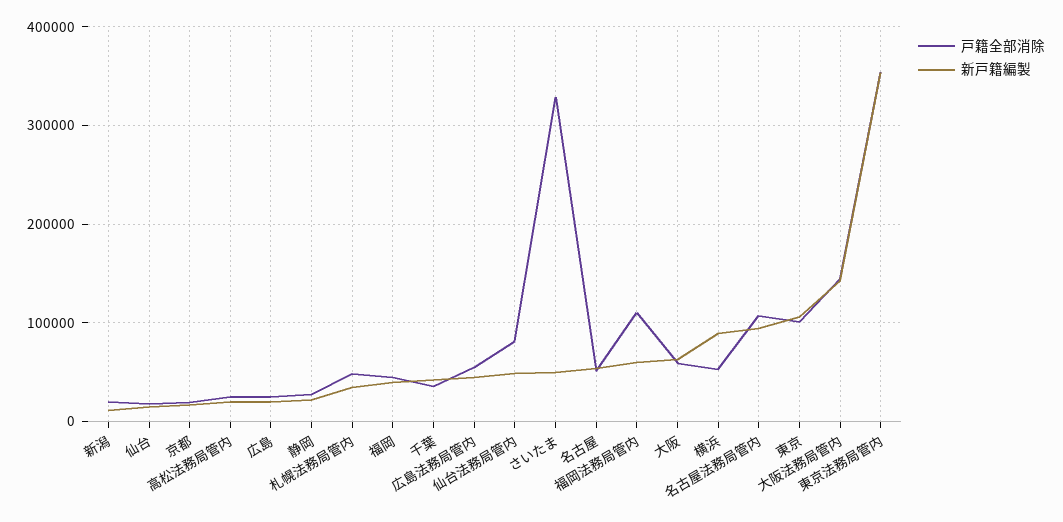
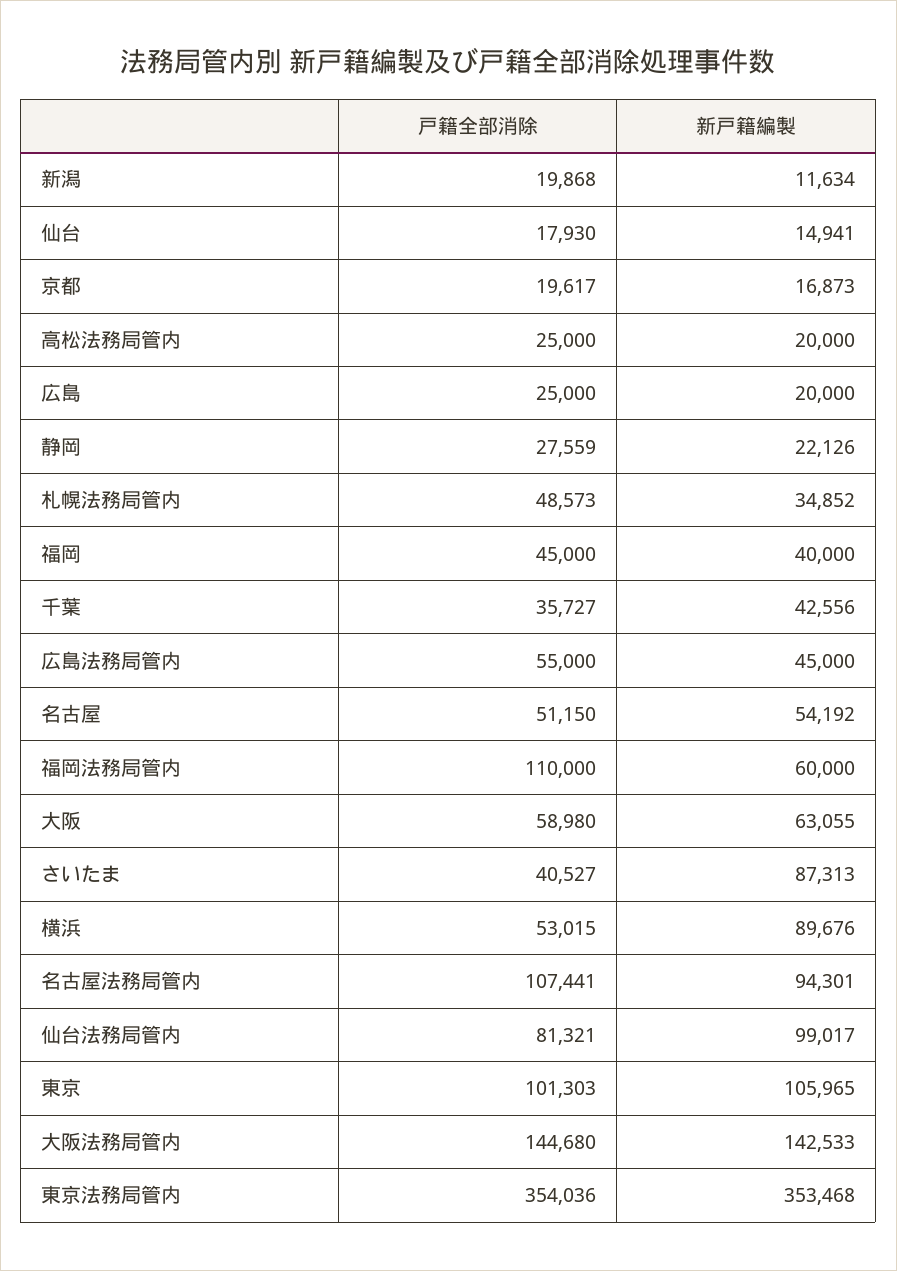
新戸籍編製, 仙台法務局管内: 50000 -> 99017
戸籍全部消除, さいたま: 330000 -> 40527
新戸籍編製, さいたま: 50000 -> 87313

